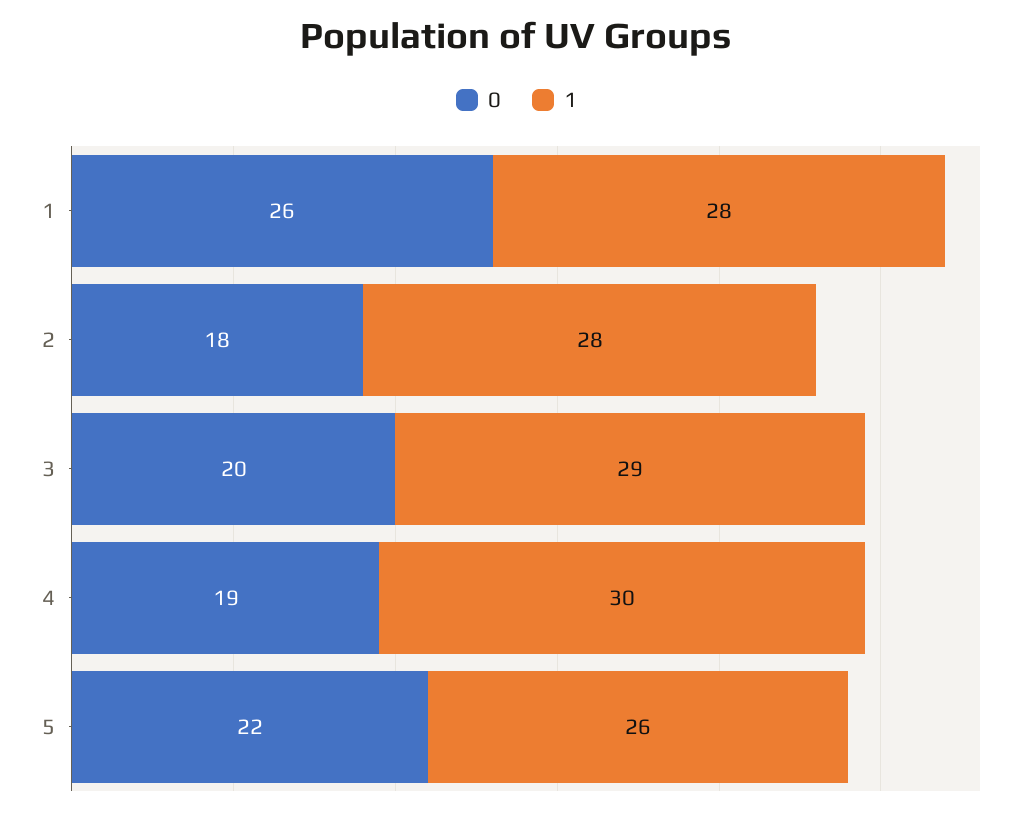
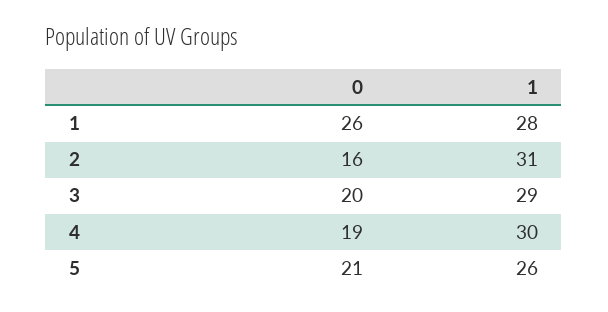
0, 2: 18 -> 16
1, 2: 28 -> 31
0, 5: 22 -> 21

